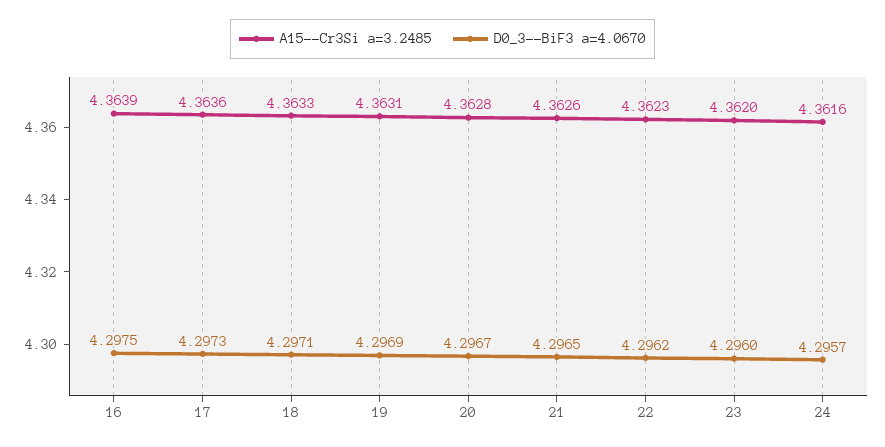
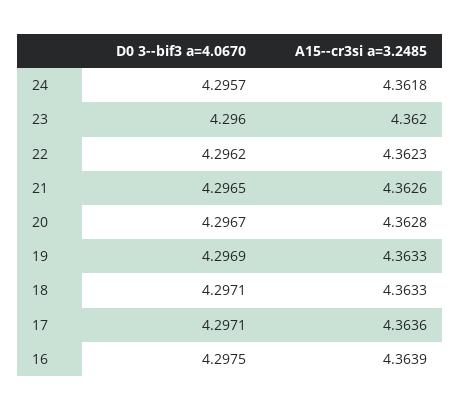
D0_3--BiF3 a=4.0670, 17: 4.2973 -> 4.2971
A15--Cr3Si a=3.2485, 19: 4.3631 -> 4.3633
A15--Cr3Si a=3.2485, 24: 4.3616 -> 4.3618

